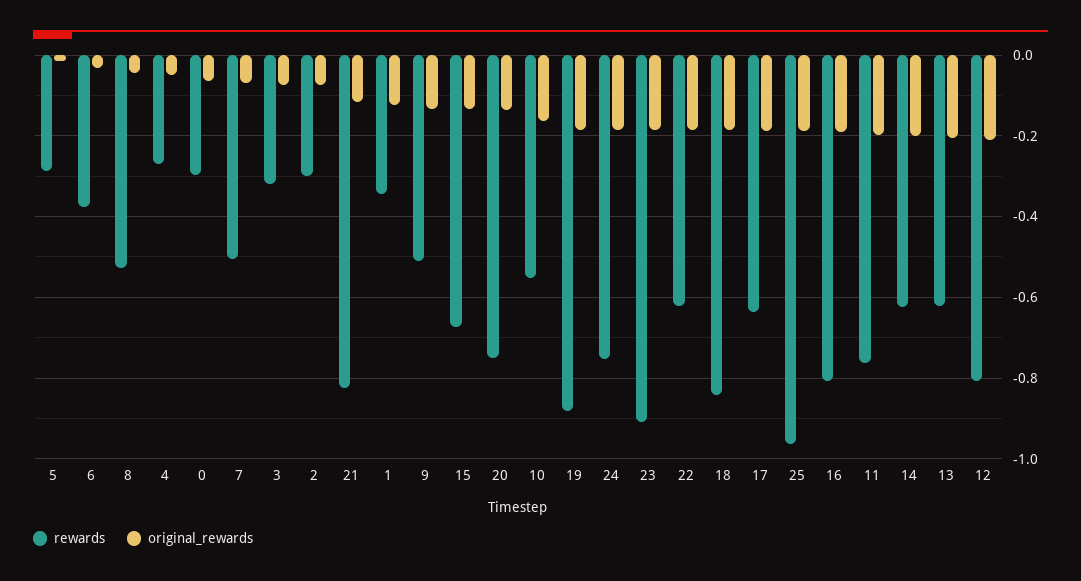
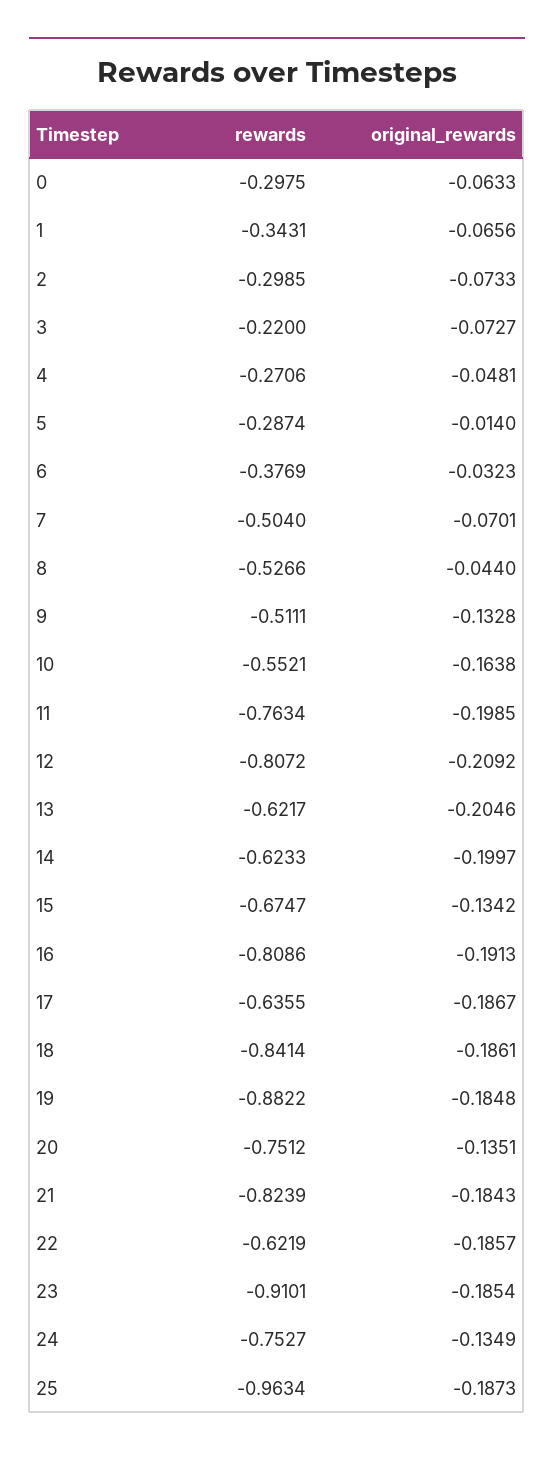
rewards, 3: -0.32 -> -0.22
original_rewards, 21: -0.12 -> -0.1843
original_rewards, 1: -0.12 -> -0.0656
original_rewards, 24: -0.18 -> -0.1349

